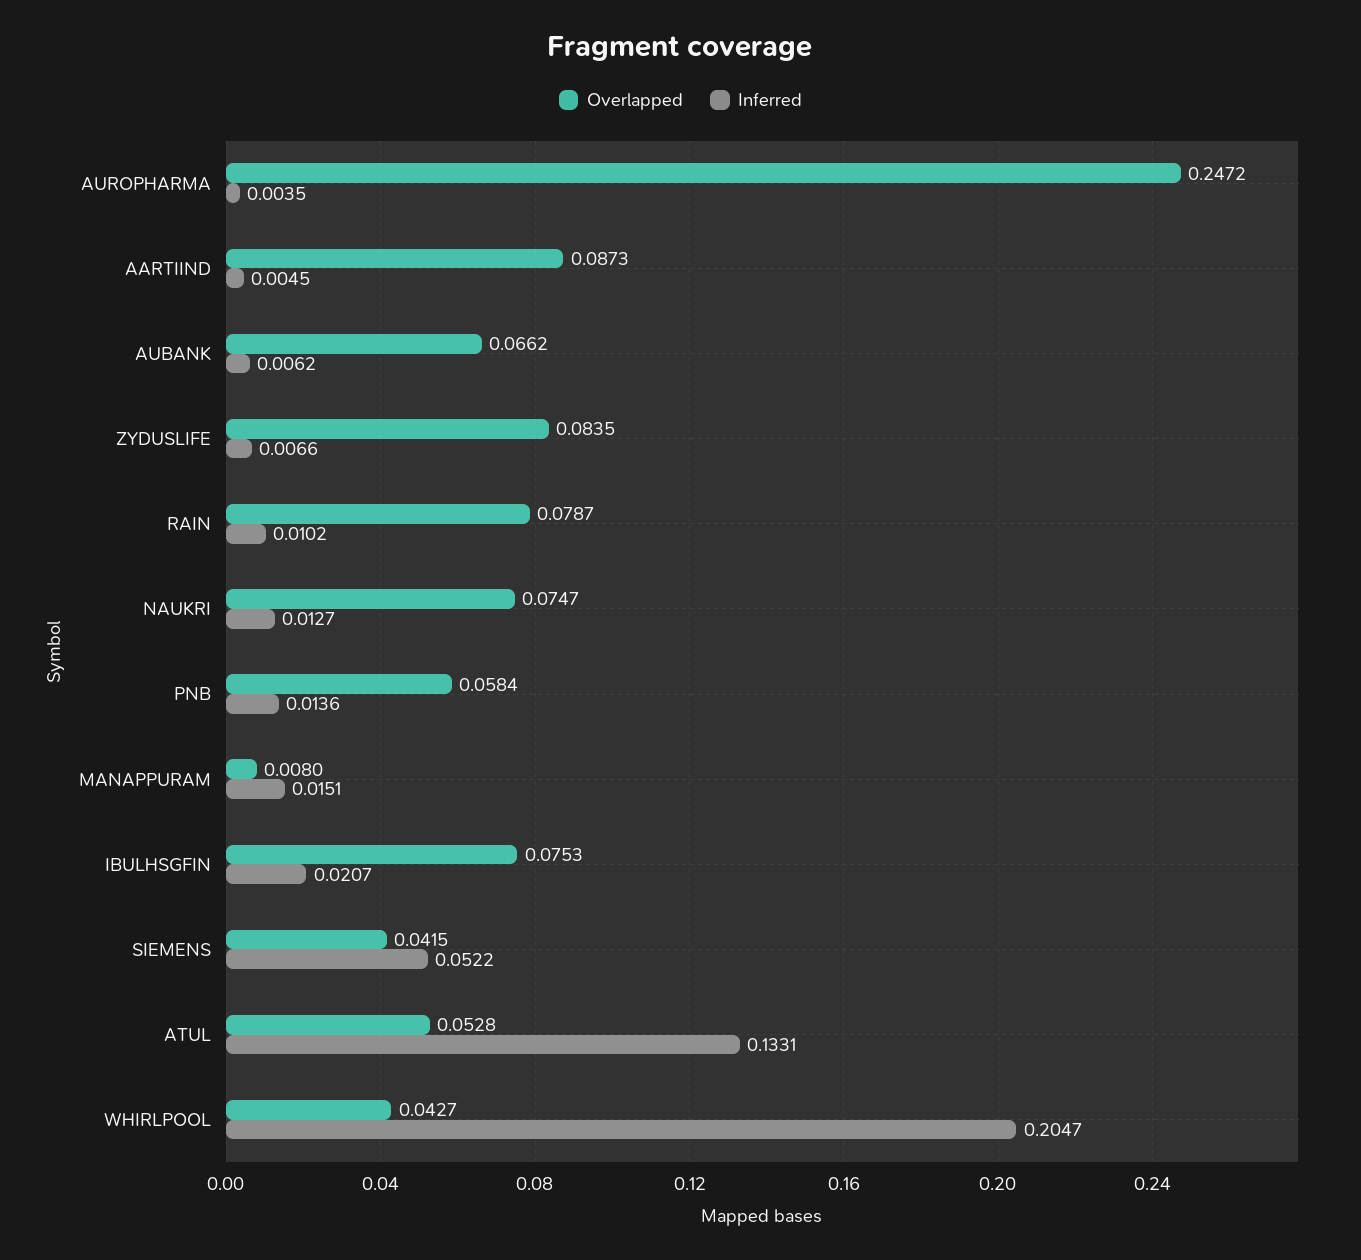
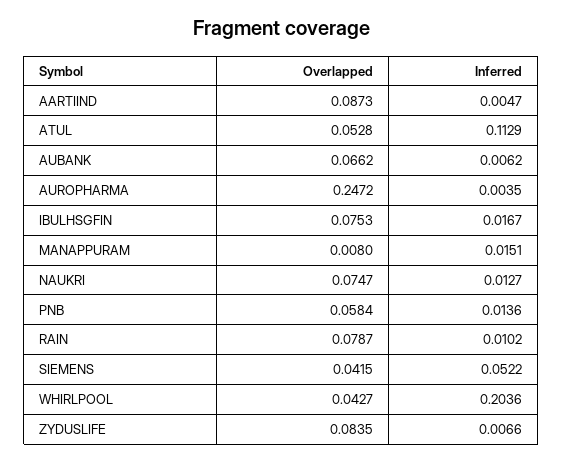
Inferred, AARTIIND: 0.0045 -> 0.0047
Inferred, IBULHSGFIN: 0.0207 -> 0.0167
Inferred, ATUL: 0.1331 -> 0.1129
Inferred, WHIRLPOOL: 0.2047 -> 0.2036

